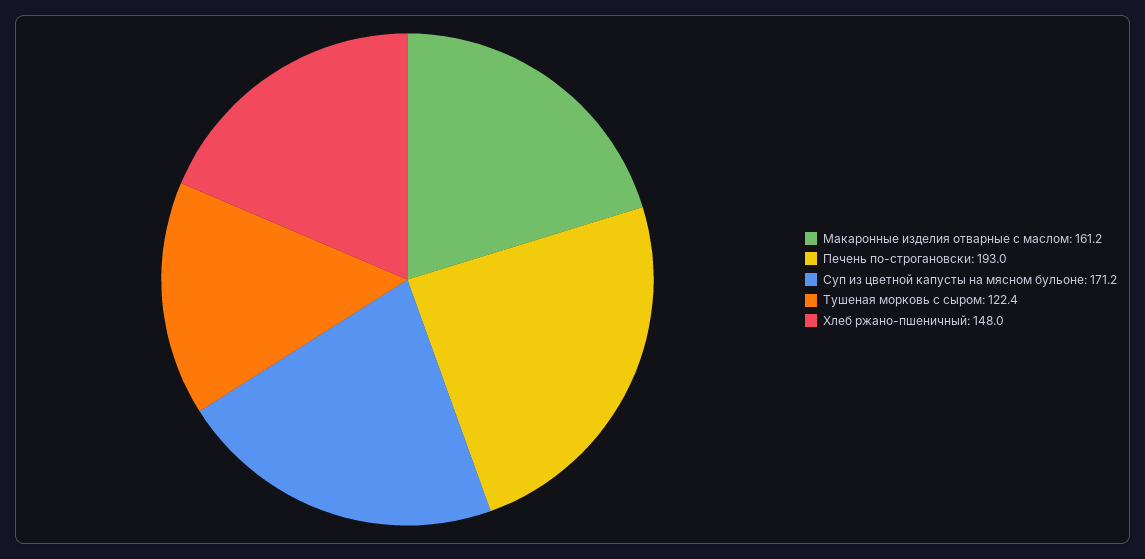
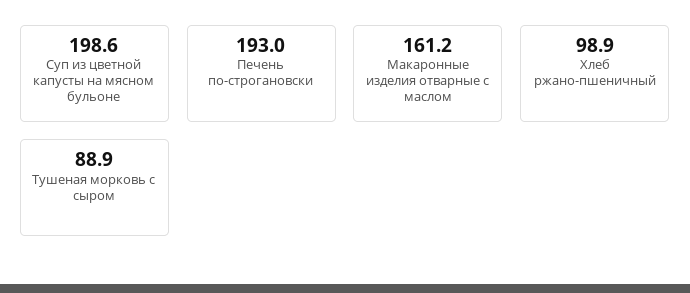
Суп из цветной капусты на мясном бульоне: 171.2 -> 198.6
Тушеная морковь с сыром: 122.4 -> 88.9
Хлеб ржано-пшеничный: 148 -> 98.9

